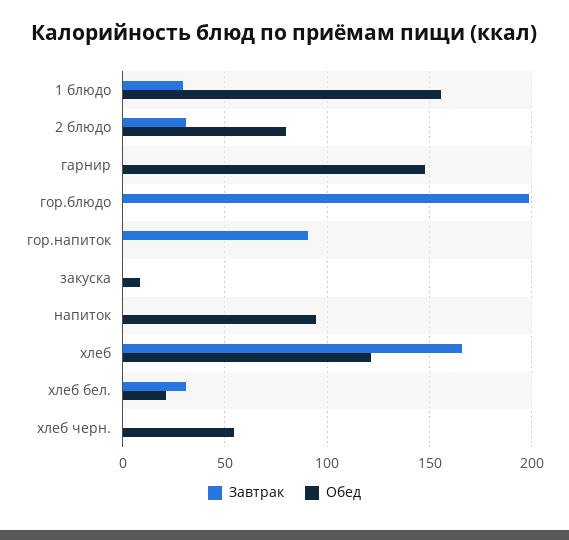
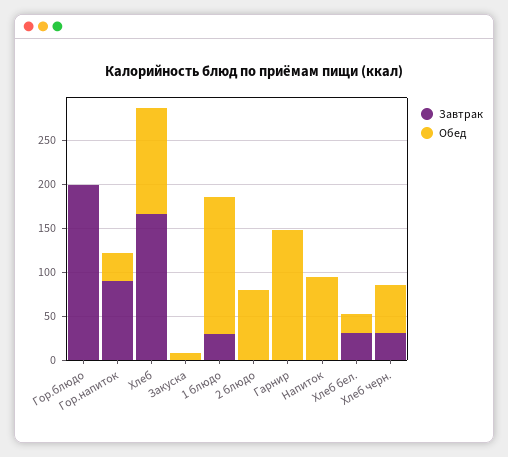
Завтрак, 2 блюдо: 30 -> 0
Обед, гор.напиток: 0 -> 30
Завтрак, хлеб черн.: 0 -> 30

